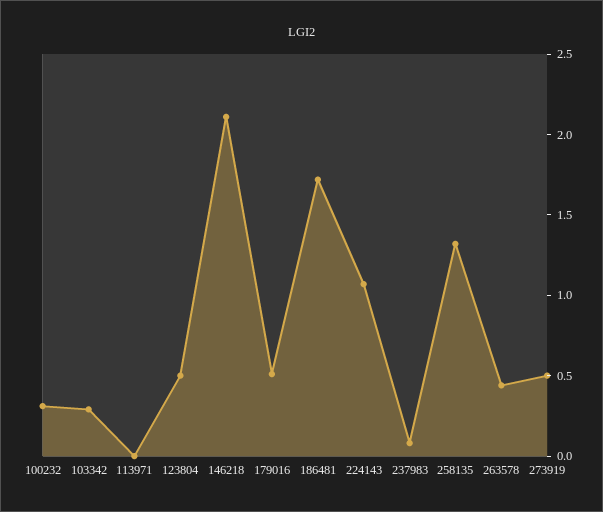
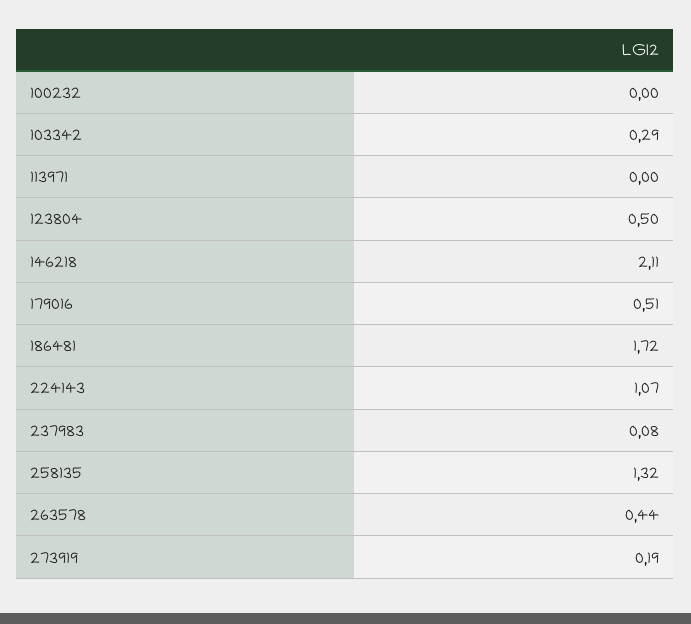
100232: 0.3 -> 0
273919: 0.5 -> 0.19

